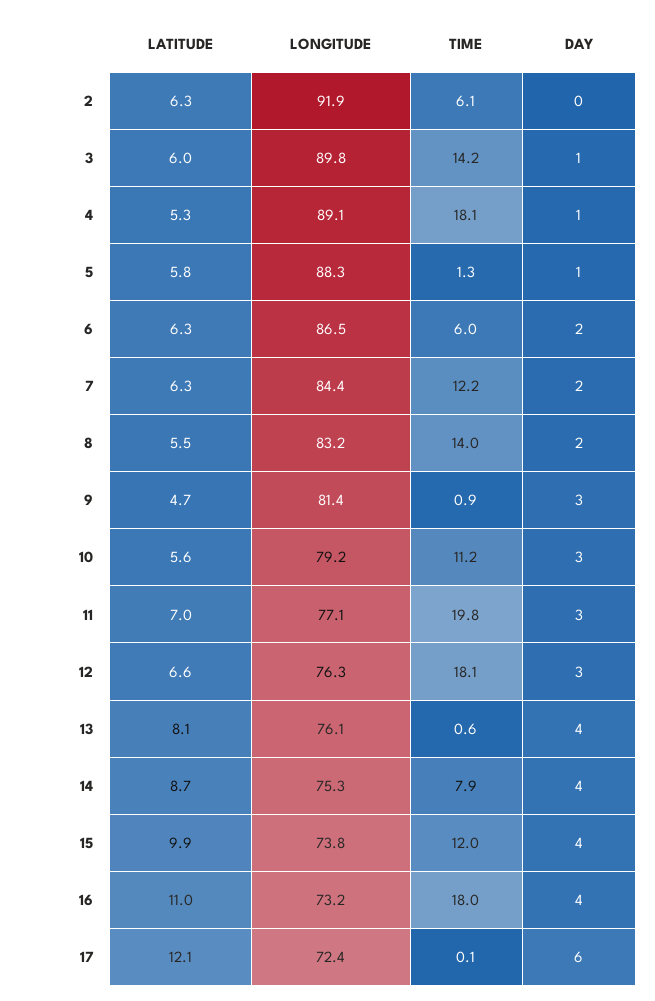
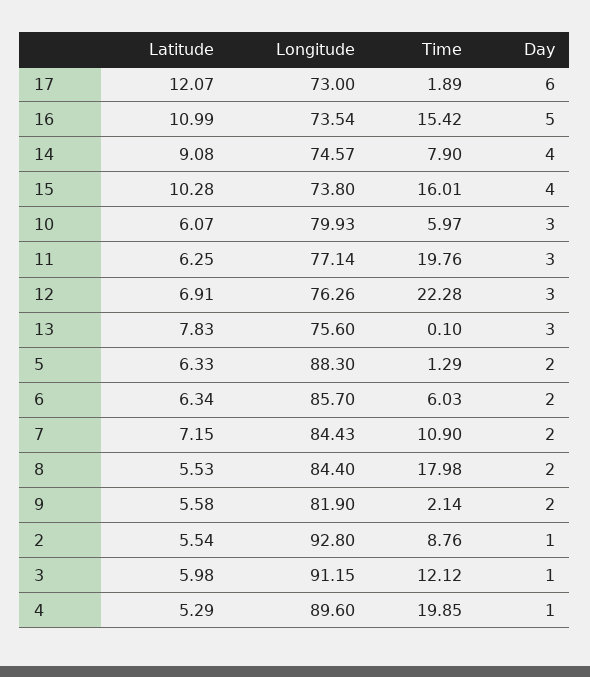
LATITUDE, 2: 6.3 -> 5.54
LONGITUDE, 2: 91.9 -> 92.8
TIME, 2: 6.1 -> 8.76
DAY, 2: 0 -> 1
LONGITUDE, 3: 89.8 -> 91.15
TIME, 3: 14.2 -> 12.12
LONGITUDE, 4: 89.1 -> 89.6
TIME, 4: 18.1 -> 19.85
LATITUDE, 5: 5.8 -> 6.33
DAY, 5: 1 -> 2
LONGITUDE, 6: 86.5 -> 85.7
LATITUDE, 7: 6.3 -> 7.15
TIME, 7: 12.2 -> 10.9
LONGITUDE, 8: 83.2 -> 84.4
TIME, 8: 14 -> 17.98
LATITUDE, 9: 4.7 -> 5.58
LONGITUDE, 9: 81.4 -> 81.9
TIME, 9: 0.9 -> 2.14
DAY, 9: 3 -> 2
LATITUDE, 10: 5.6 -> 6.07
LONGITUDE, 10: 79.2 -> 79.93
TIME, 10: 11.2 -> 5.97
LATITUDE, 11: 7 -> 6.25
LATITUDE, 12: 6.6 -> 6.91
TIME, 12: 18.1 -> 22.28
LATITUDE, 13: 8.1 -> 7.83
LONGITUDE, 13: 76.1 -> 75.6
TIME, 13: 0.6 -> 0.1
DAY, 13: 4 -> 3
LATITUDE, 14: 8.7 -> 9.08
LONGITUDE, 14: 75.3 -> 74.57
LATITUDE, 15: 9.9 -> 10.28
TIME, 15: 12 -> 16.01
LONGITUDE, 16: 73.2 -> 73.54
TIME, 16: 18 -> 15.42
DAY, 16: 4 -> 5
LONGITUDE, 17: 72.4 -> 73
TIME, 17: 0.1 -> 1.89

